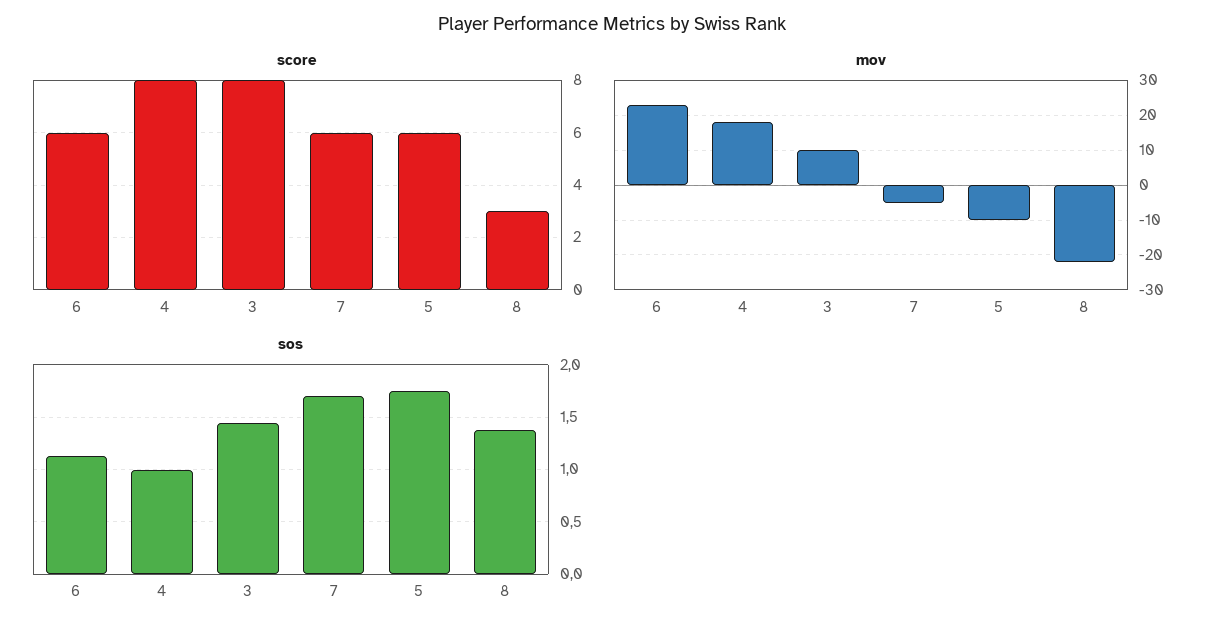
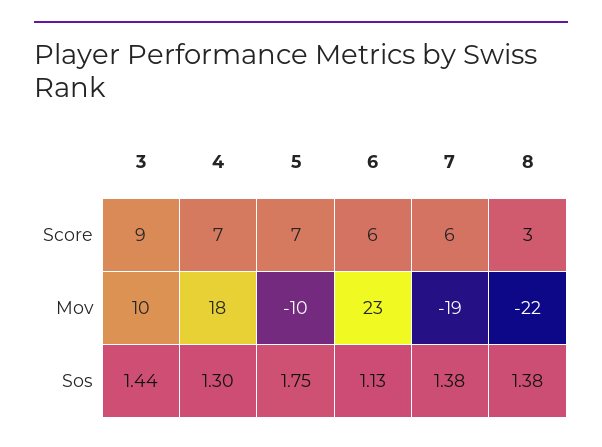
score, 4: 8 -> 7
score, 3: 8 -> 9
score, 5: 6 -> 7
mov, 7: -5 -> -19
sos, 4: 1 -> 1.3
sos, 7: 1.7 -> 1.38

